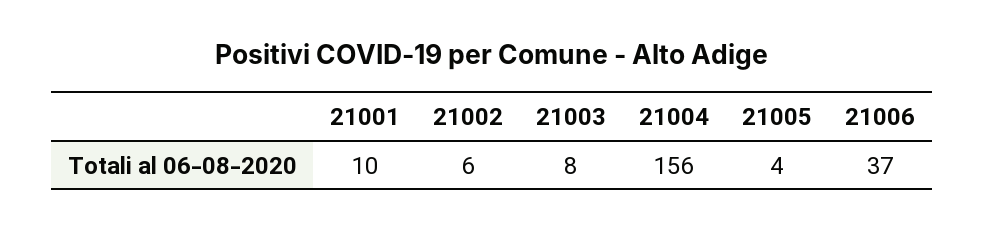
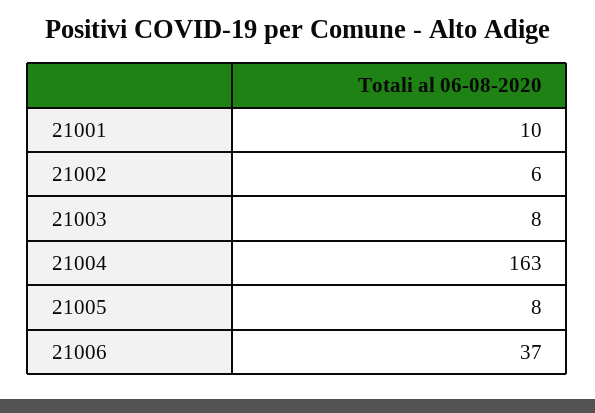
21004: 156 -> 163
21005: 4 -> 8

